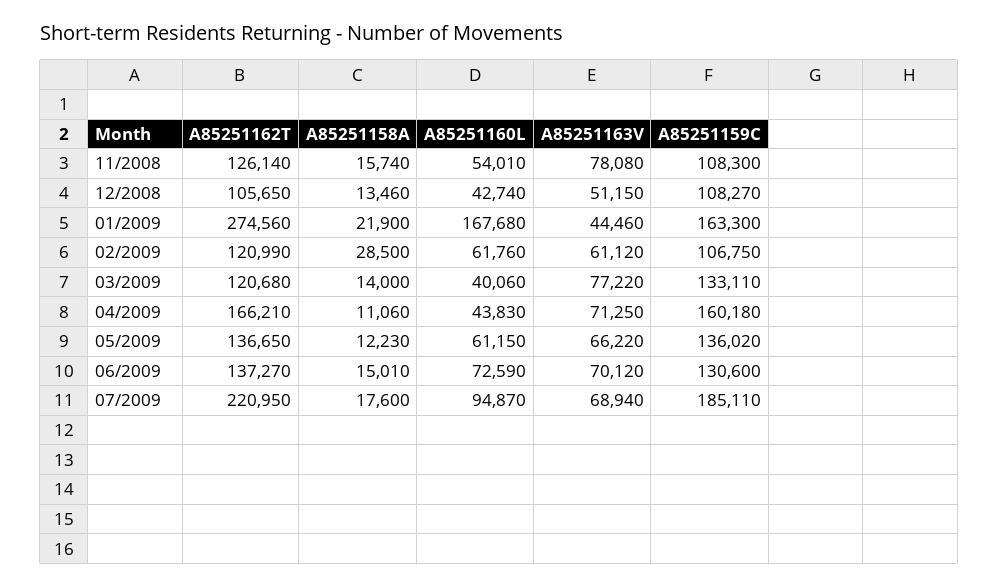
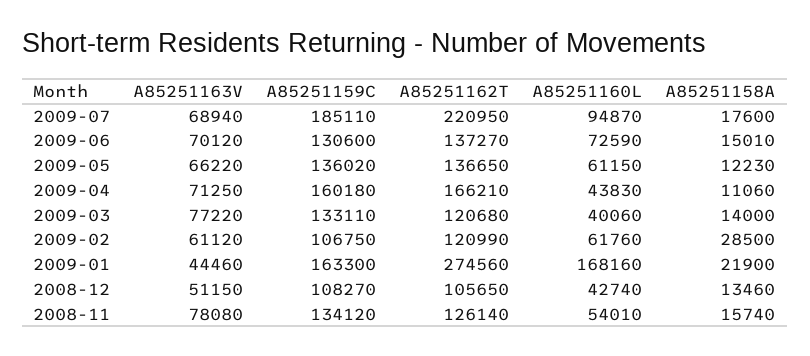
A85251159C, 11/2008: 108300 -> 134120
A85251160L, 01/2009: 167680 -> 168160

